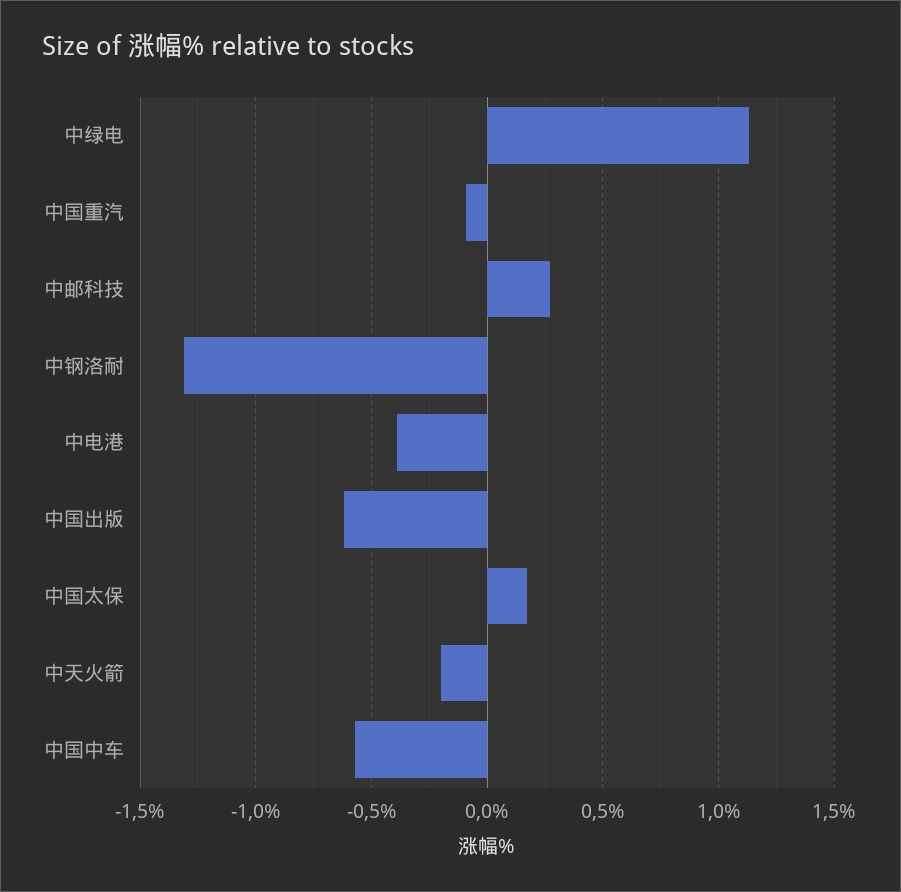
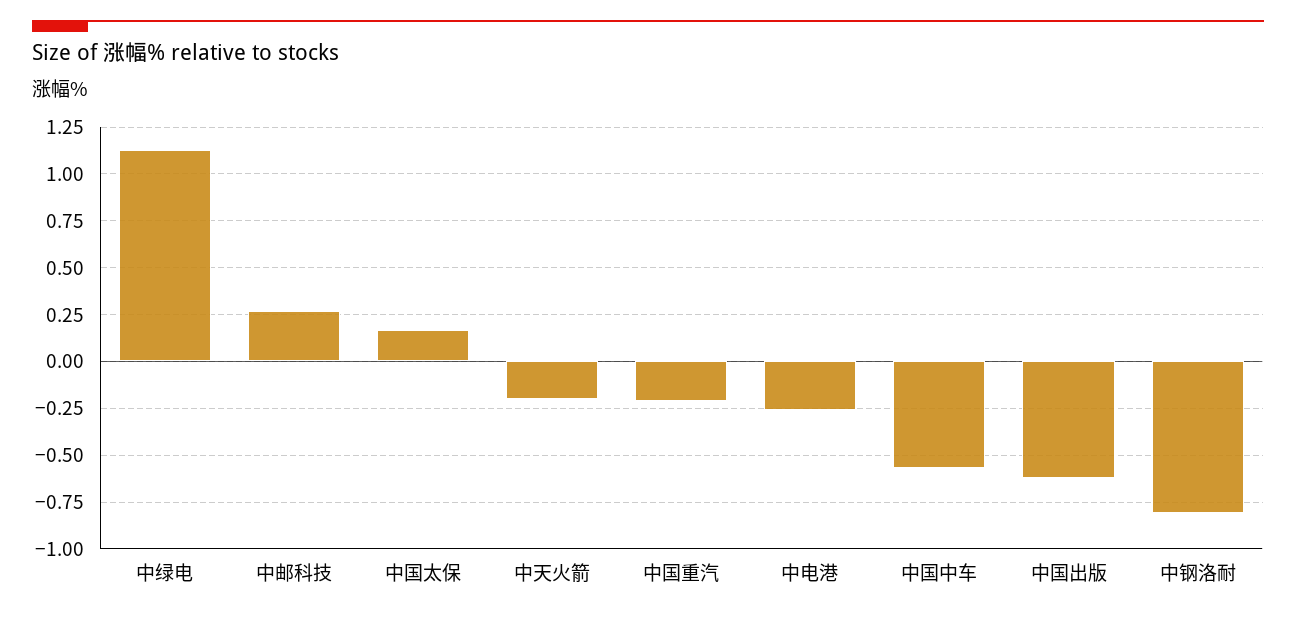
中国重汽: -0.1 -> -0.2
中钢洛耐: -1.3 -> -0.8
中电港: -0.4 -> -0.25

